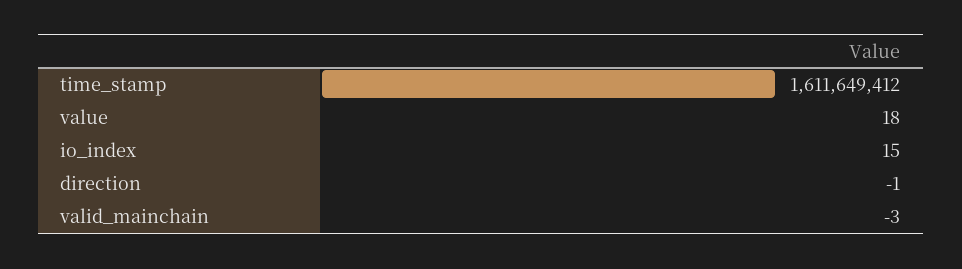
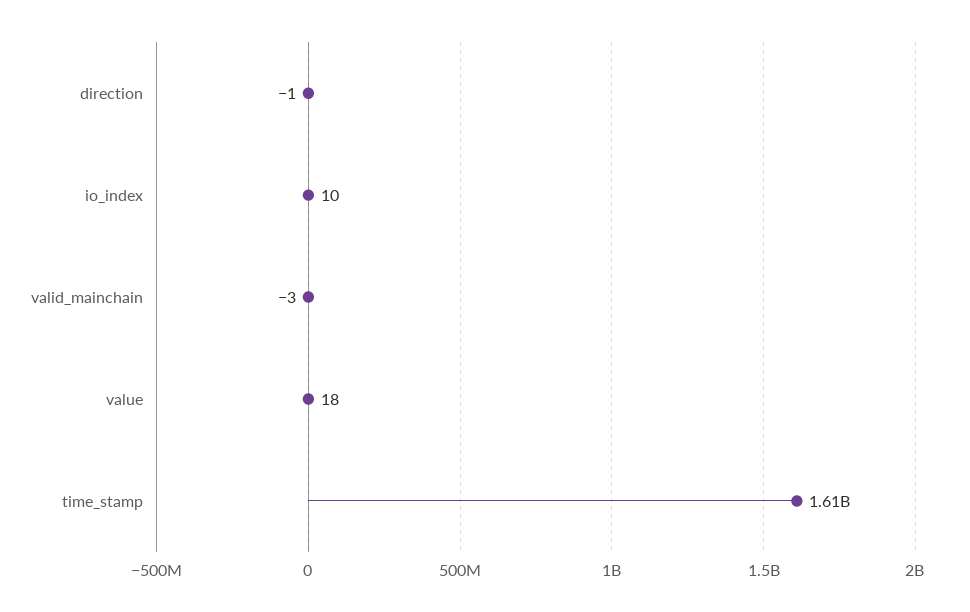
io_index: 15 -> 10

